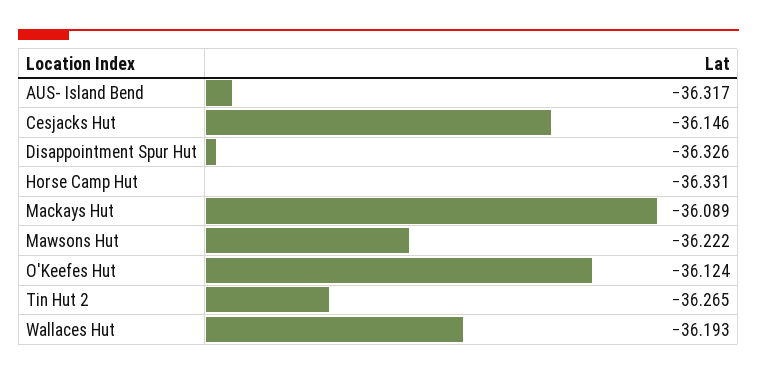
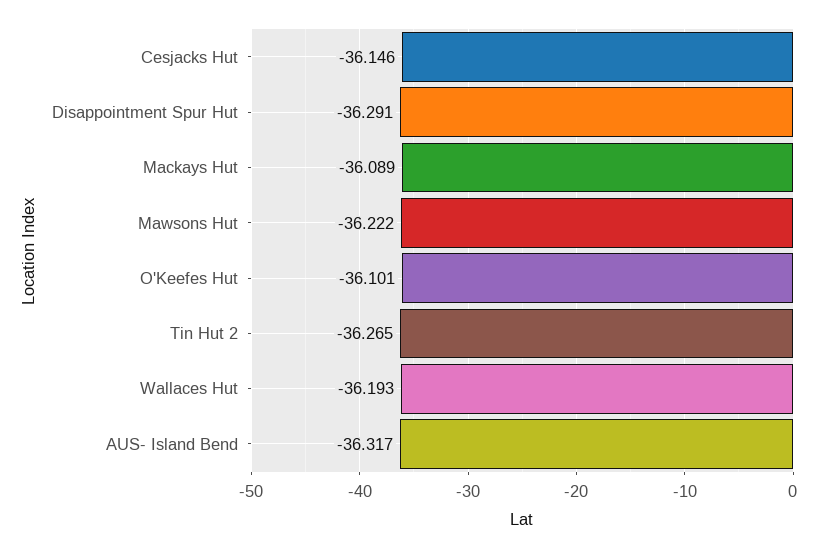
Disappointment Spur Hut: -36.326 -> -36.291
Horse Camp Hut: -36.331 -> none
O'Keefes Hut: -36.124 -> -36.101

